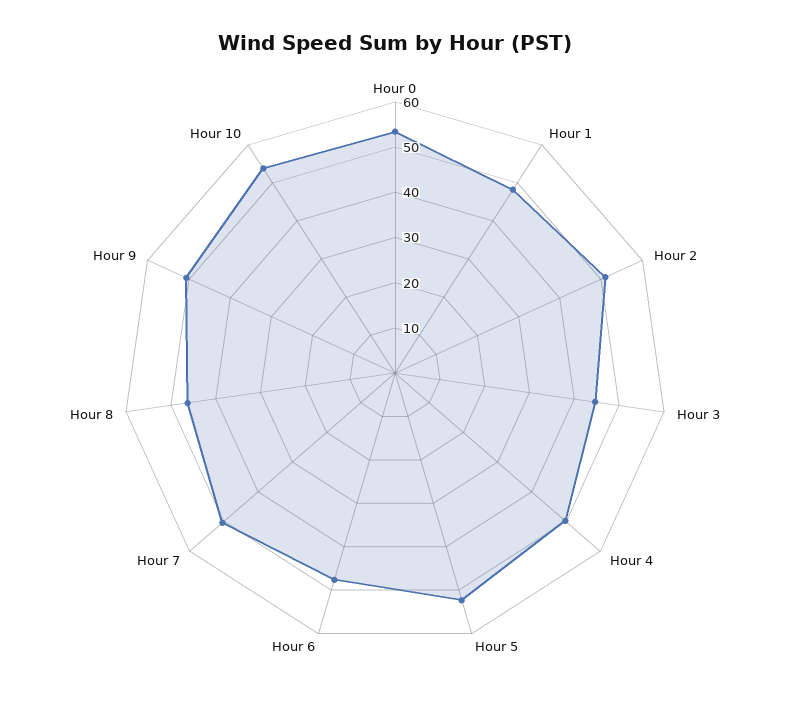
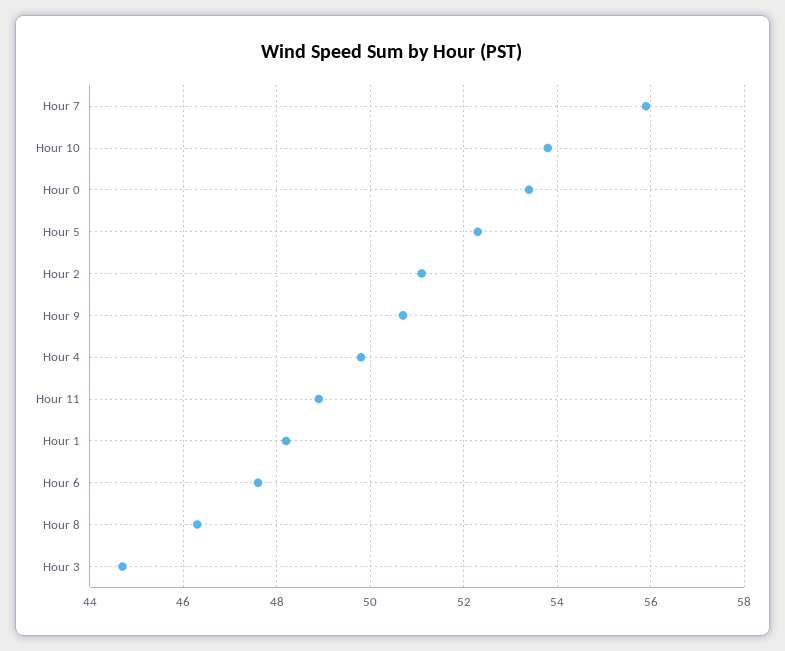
Hour 7: 50 -> 56
Hour 11: none -> 49

